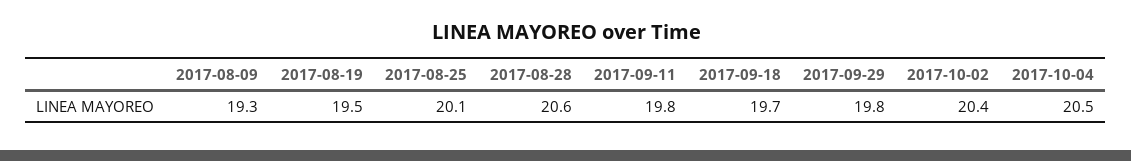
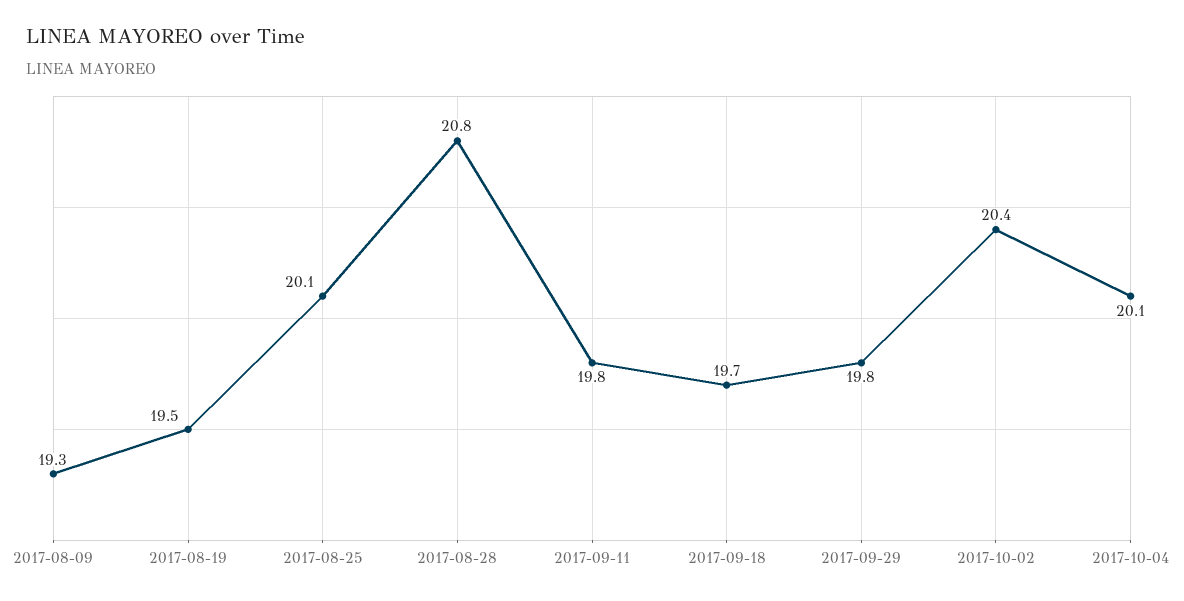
2017-08-28: 20.6 -> 20.8
2017-10-04: 20.5 -> 20.1

